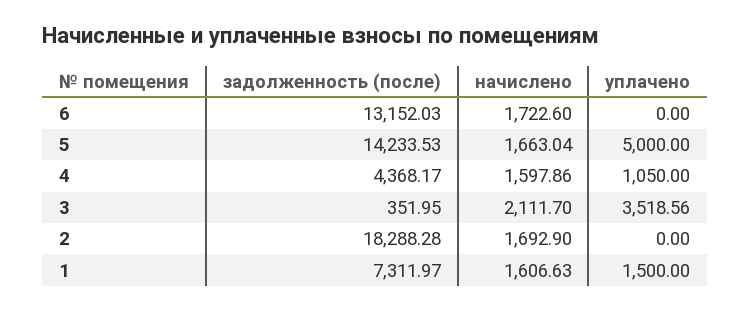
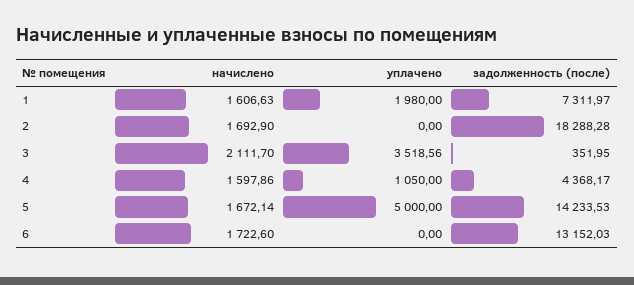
начислено, 5: 1663.04 -> 1672.14
уплачено, 1: 1500 -> 1980

